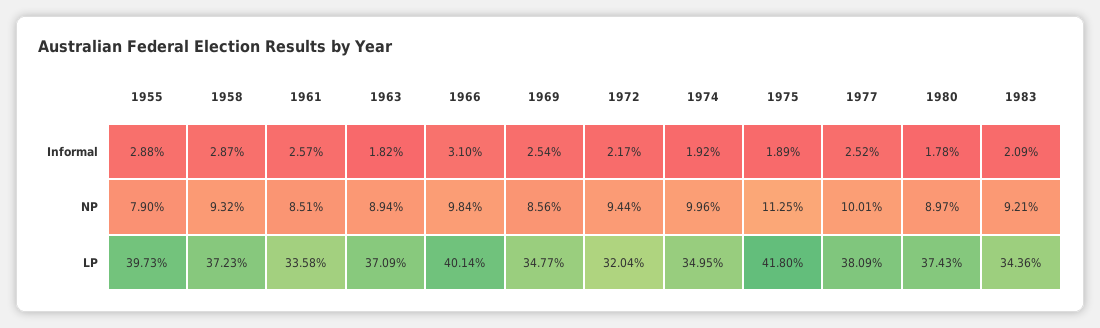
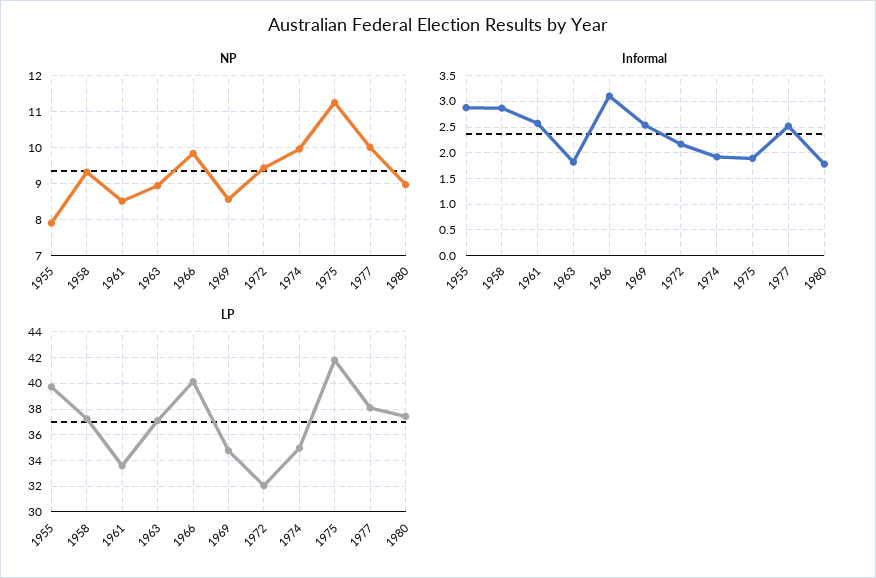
Informal, 1983: 2.09 -> none
NP, 1983: 9.21 -> none
LP, 1983: 34.36 -> none

